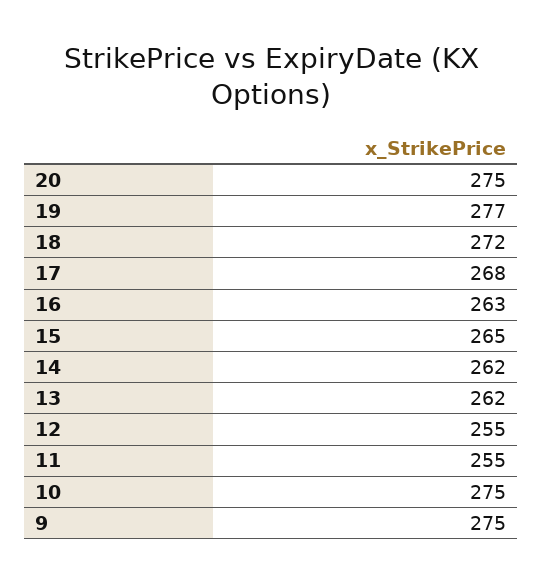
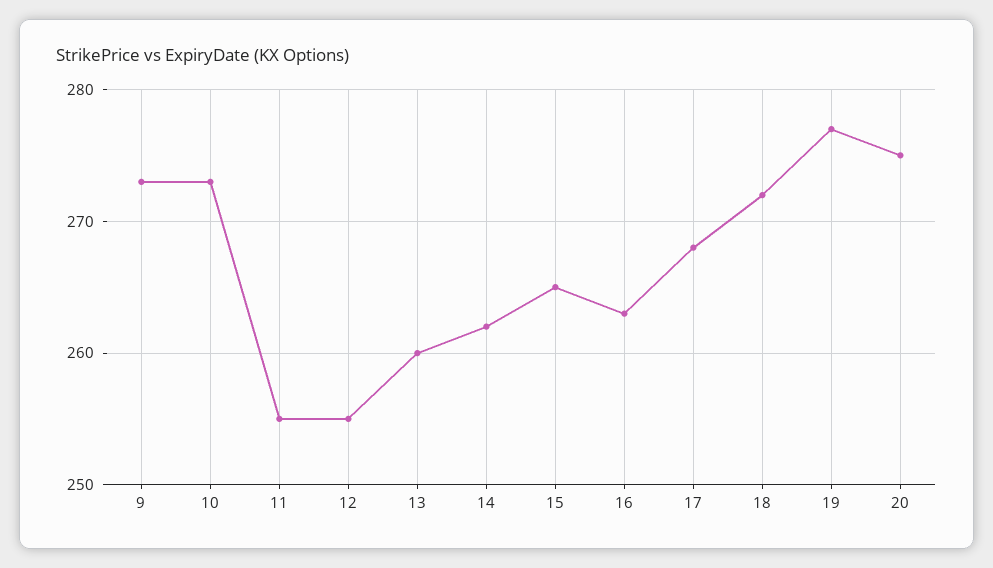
13: 262 -> 260
10: 275 -> 273
9: 275 -> 273

